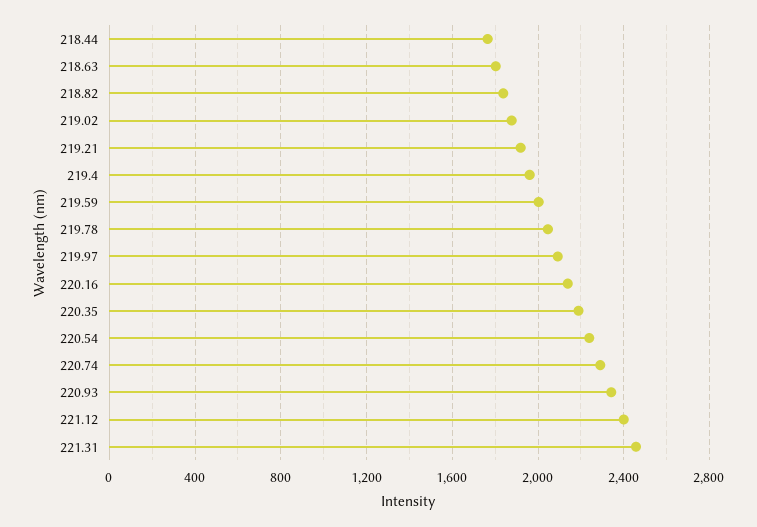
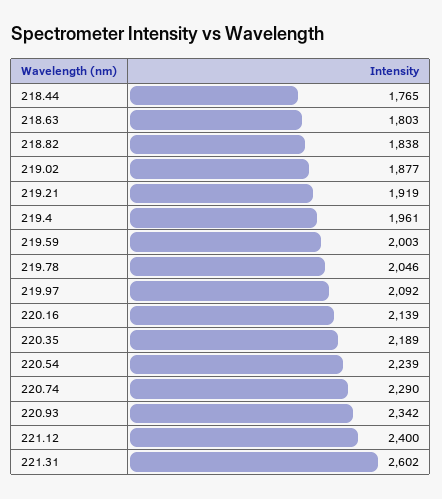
221.31: 2450 -> 2602

